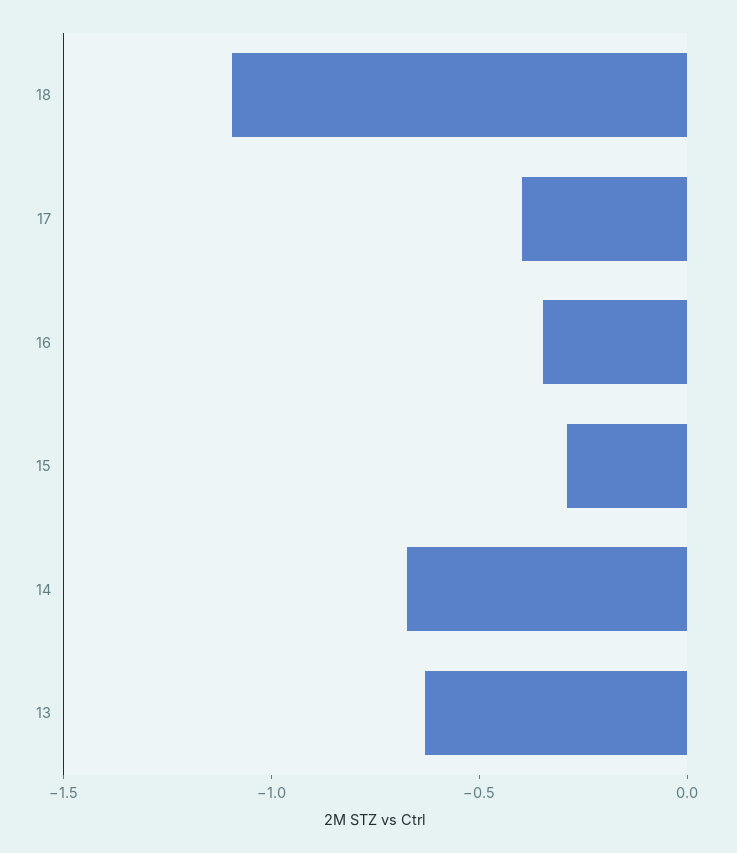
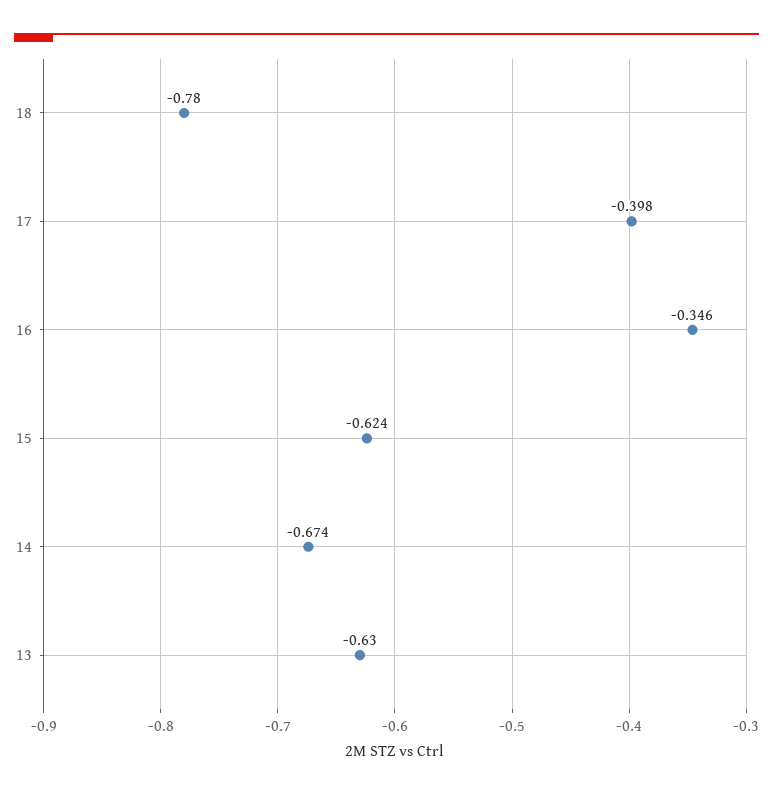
18: -1.1 -> -0.78
15: -0.3 -> -0.624

